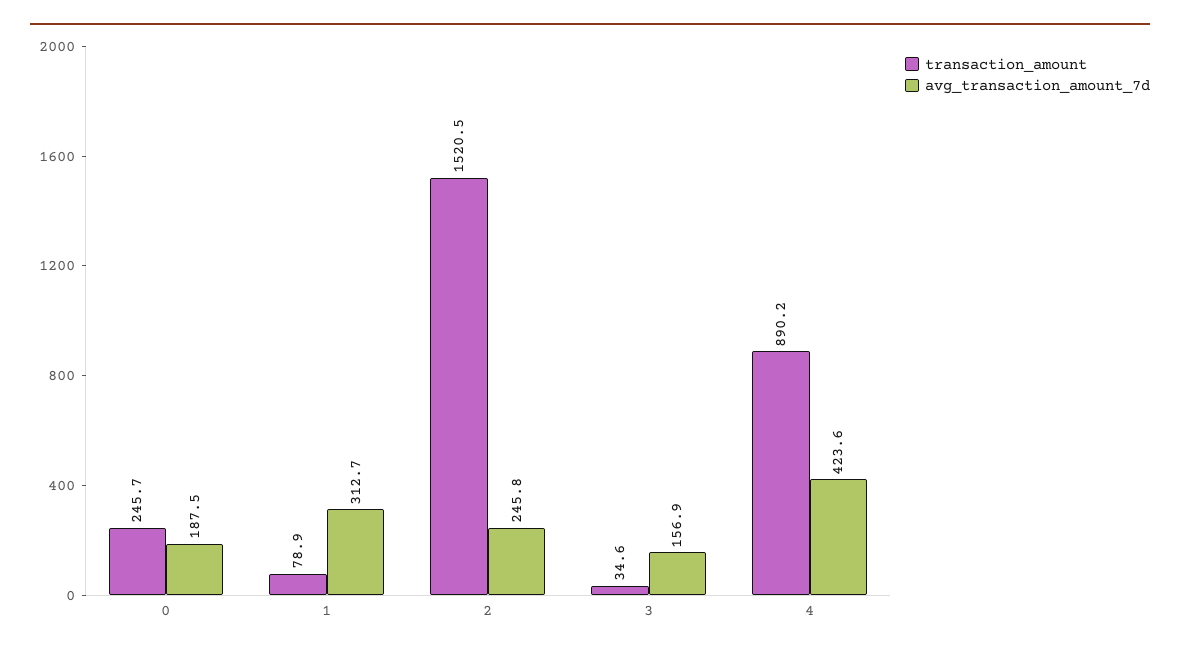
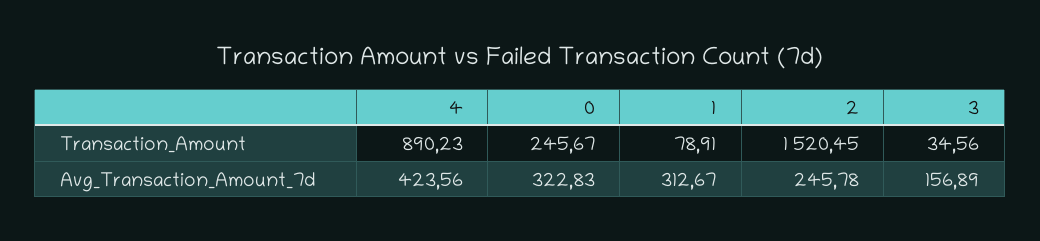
avg_transaction_amount_7d, 0: 187.5 -> 322.83

